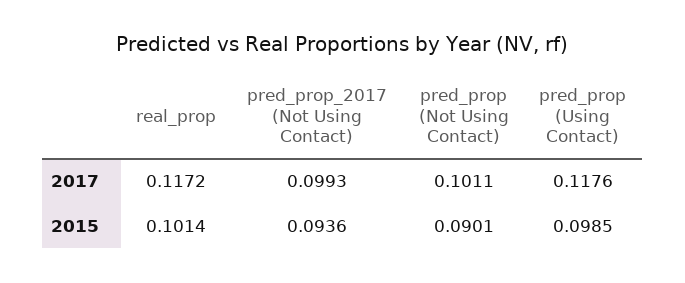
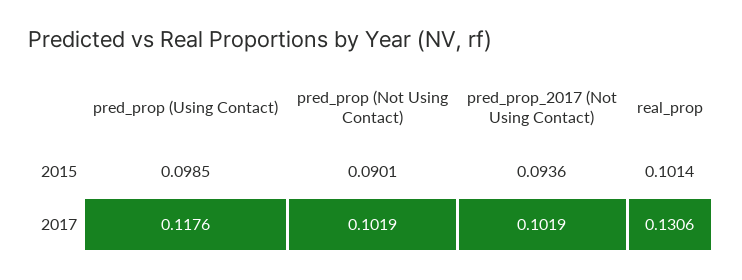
real_prop, 2017: 0.1172 -> 0.1306
pred_prop_2017 (Not Using Contact), 2017: 0.0993 -> 0.1019
pred_prop (Not Using Contact), 2017: 0.1011 -> 0.1019

